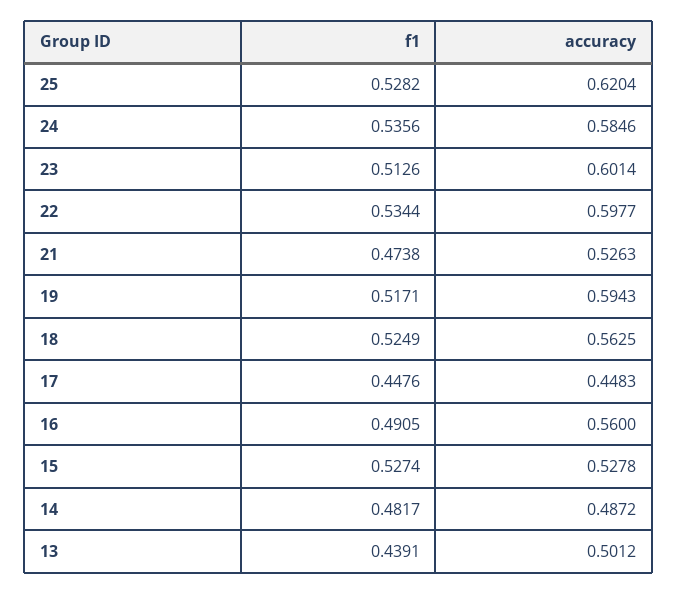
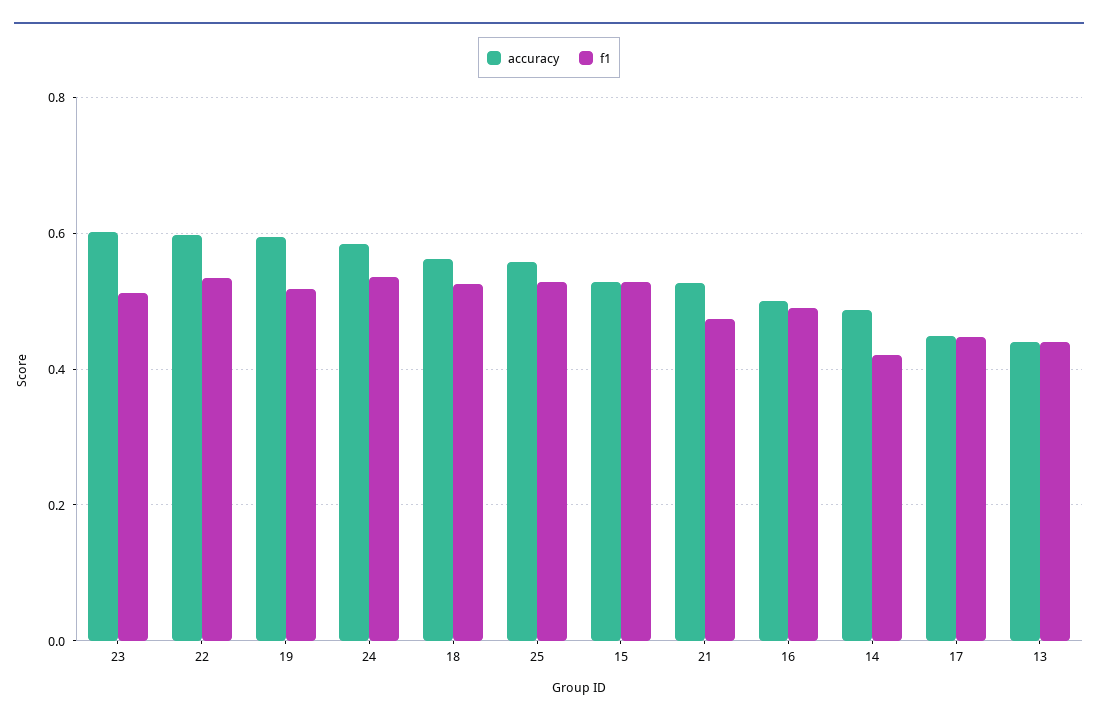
accuracy, 25: 0.6204 -> 0.56
accuracy, 16: 0.56 -> 0.5
f1, 14: 0.4817 -> 0.42
accuracy, 13: 0.5012 -> 0.44

